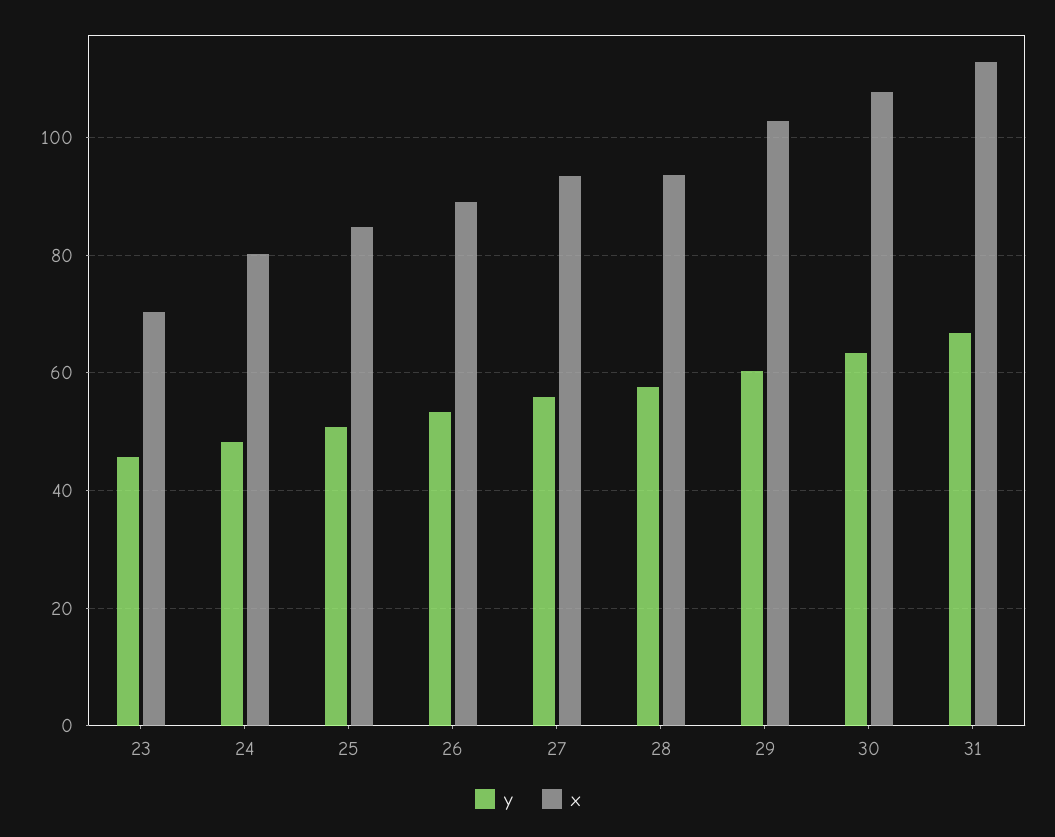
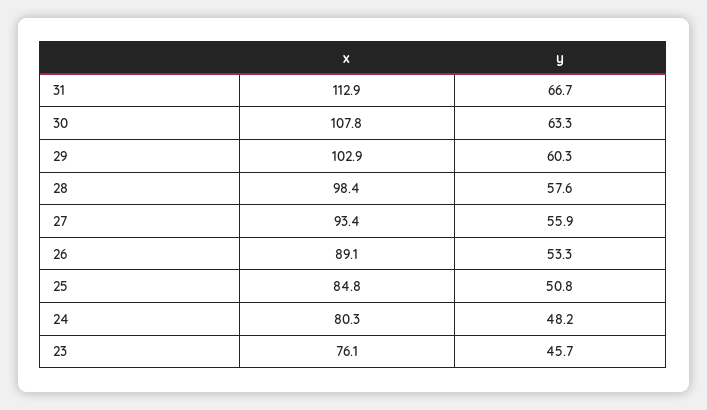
x, 23: 70 -> 76.1
x, 28: 94 -> 98.4

